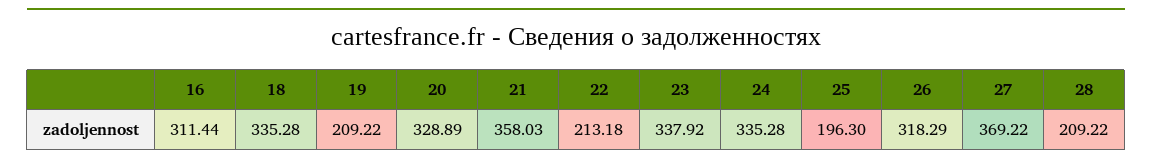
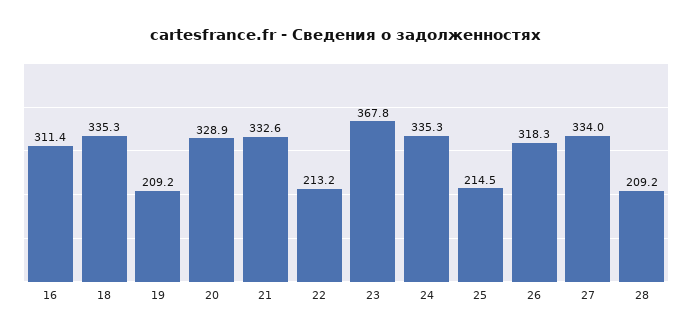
21: 358.03 -> 332.6
23: 337.92 -> 367.8
25: 196.3 -> 214.5
27: 369.22 -> 334

